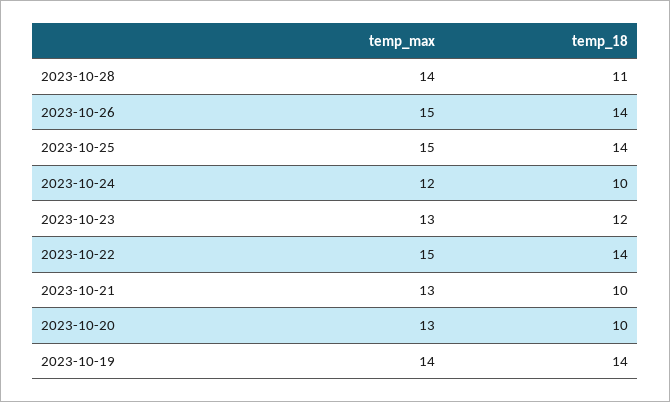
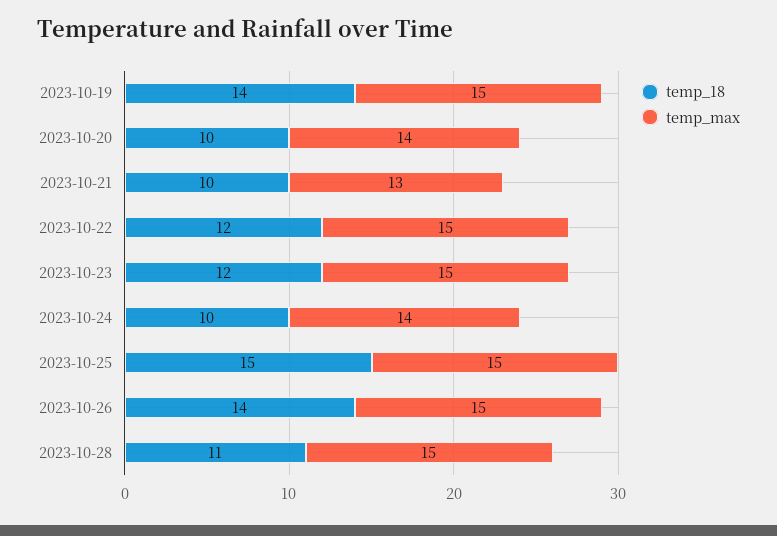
temp_max, 2023-10-28: 14 -> 15
temp_18, 2023-10-25: 14 -> 15
temp_max, 2023-10-24: 12 -> 14
temp_max, 2023-10-23: 13 -> 15
temp_18, 2023-10-22: 14 -> 12
temp_max, 2023-10-20: 13 -> 14
temp_max, 2023-10-19: 14 -> 15

